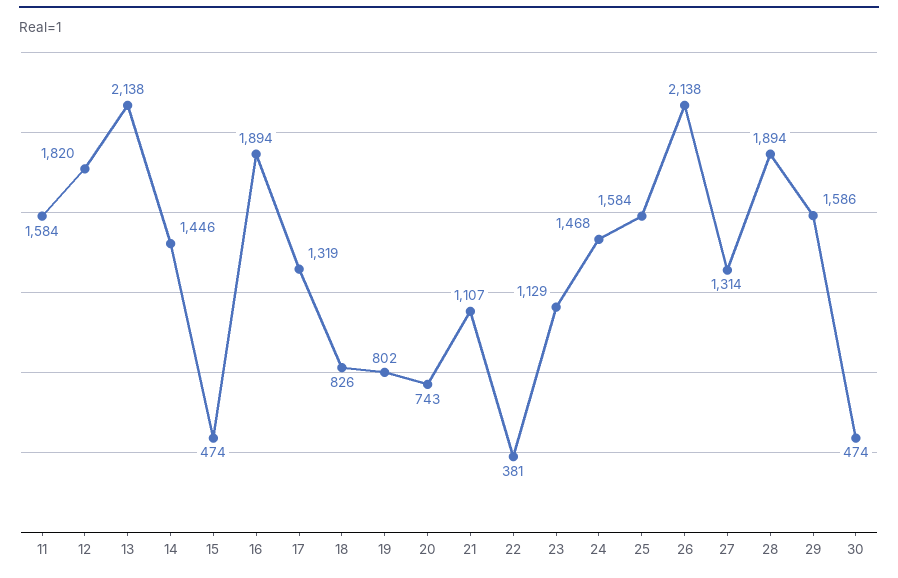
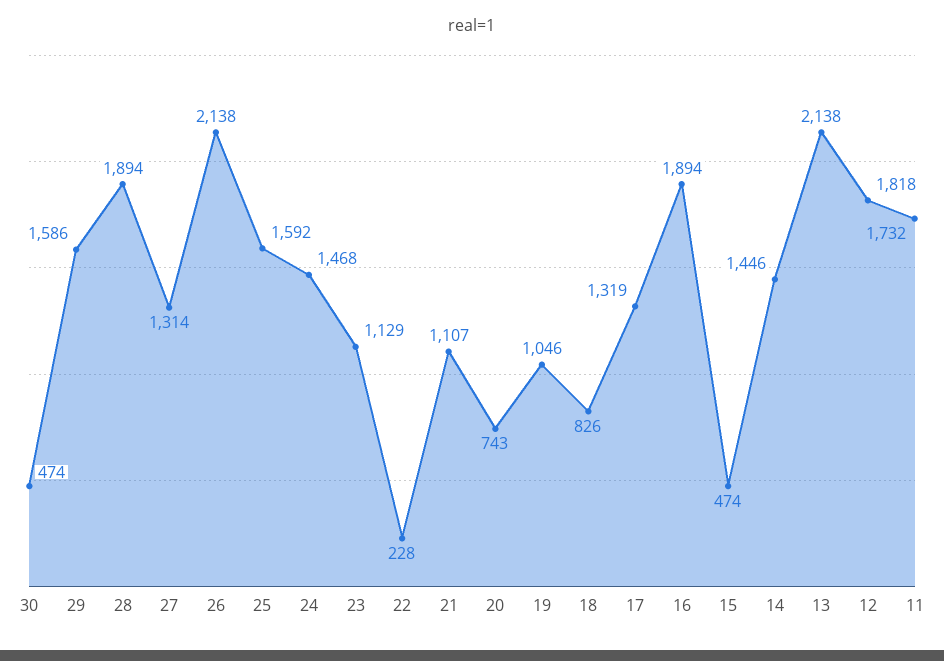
11: 1584 -> 1732
12: 1820 -> 1818
19: 802 -> 1046
22: 381 -> 228
25: 1584 -> 1592

